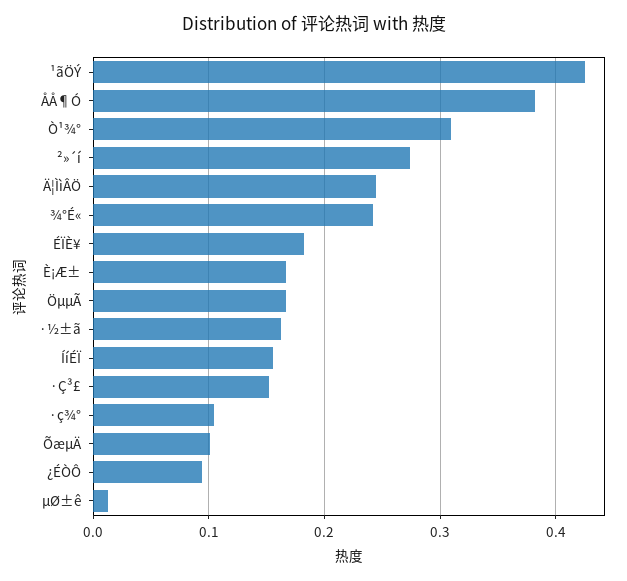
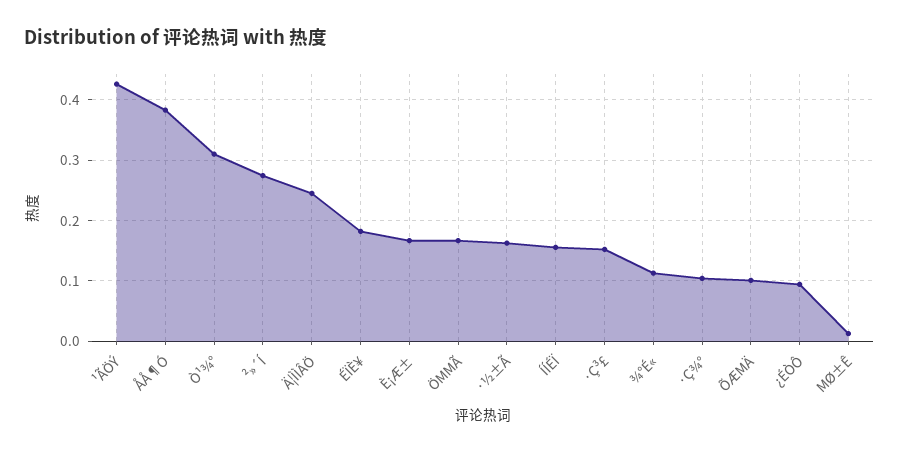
¾°É«: 0.24 -> 0.11

